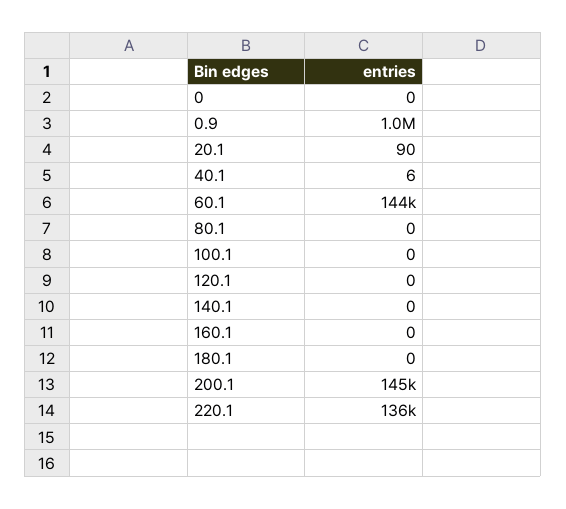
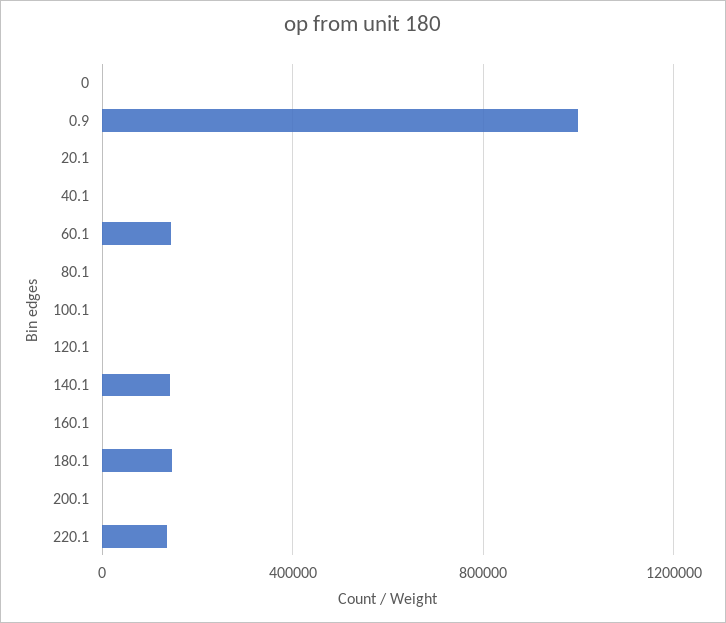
140.1: 0 -> 150000
180.1: 0 -> 150000
200.1: 145000 -> 0

